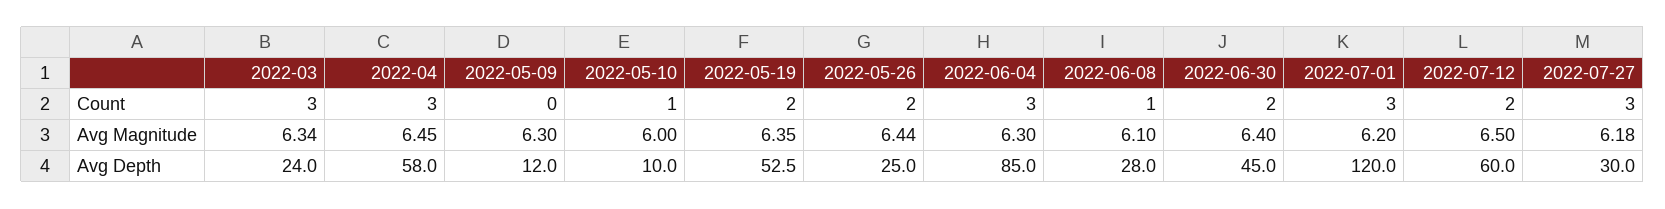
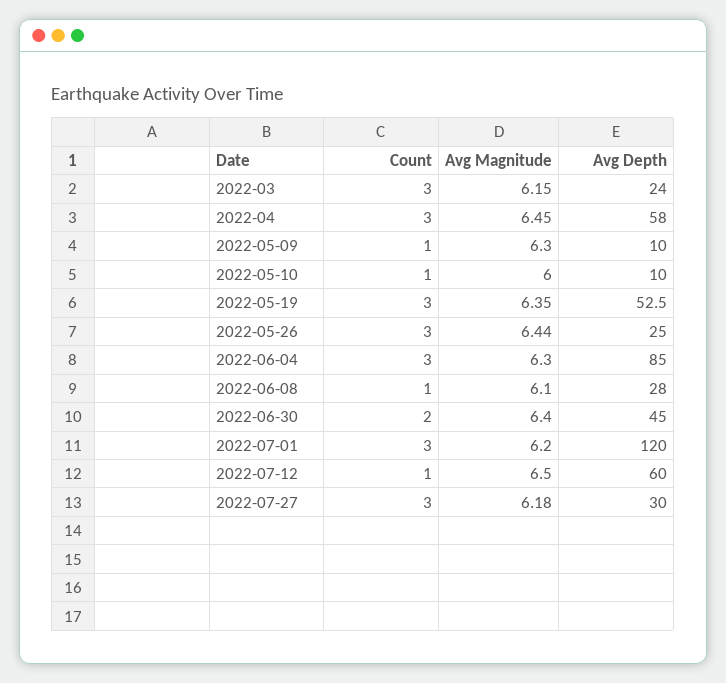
2022-05-09, Count: 0 -> 1
2022-05-19, Count: 2 -> 3
2022-05-26, Count: 2 -> 3
2022-07-12, Count: 2 -> 1
2022-03, Avg Magnitude: 6.34 -> 6.15
2022-05-09, Avg Depth: 12 -> 10

